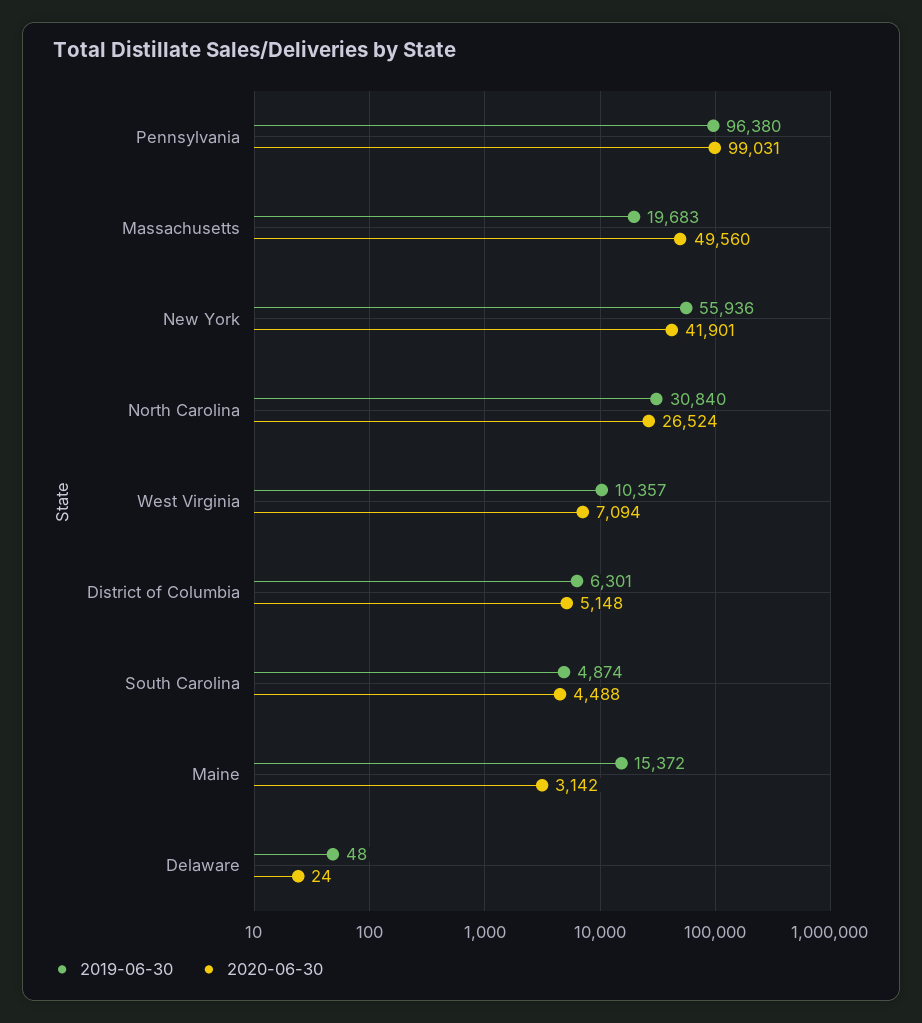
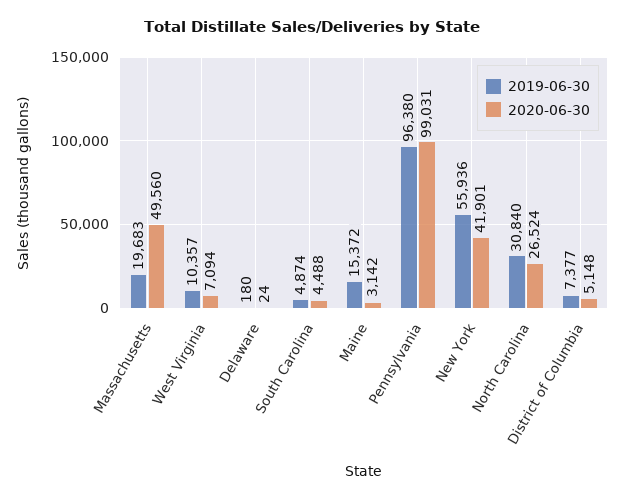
2019-06-30, District of Columbia: 6301 -> 7377
2019-06-30, Delaware: 48 -> 180

